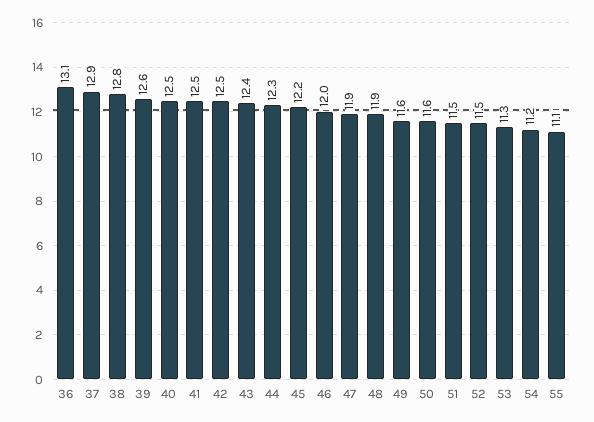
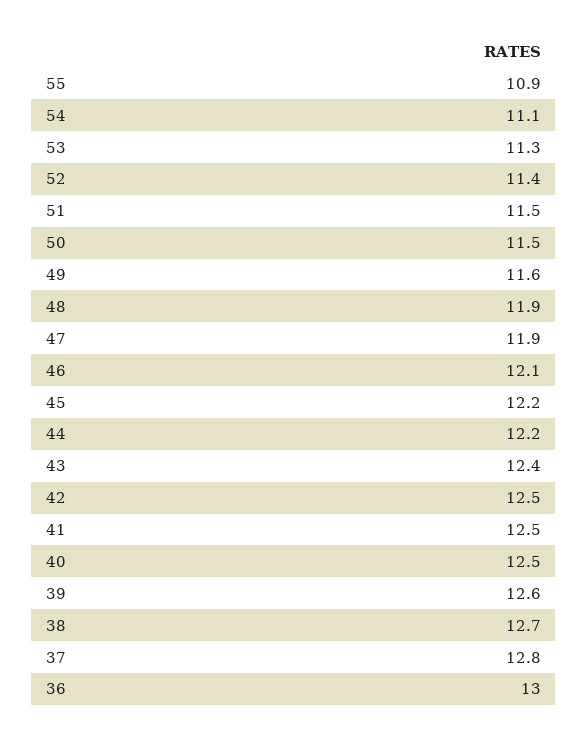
36: 13.1 -> 13
37: 12.9 -> 12.8
38: 12.8 -> 12.7
44: 12.3 -> 12.2
46: 12 -> 12.1
50: 11.6 -> 11.5
52: 11.5 -> 11.4
54: 11.2 -> 11.1
55: 11.1 -> 10.9

